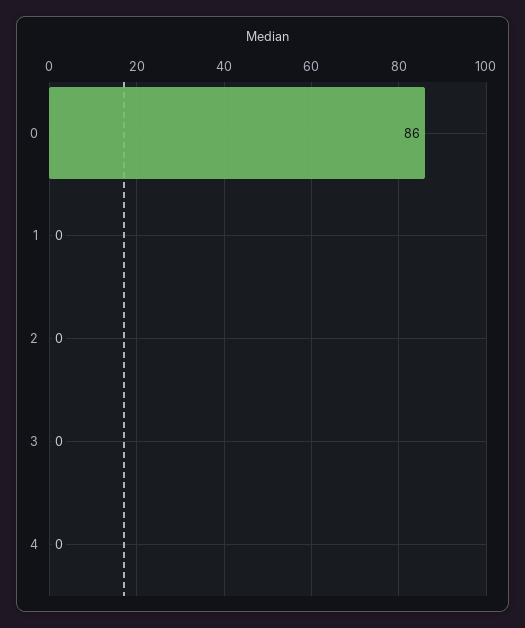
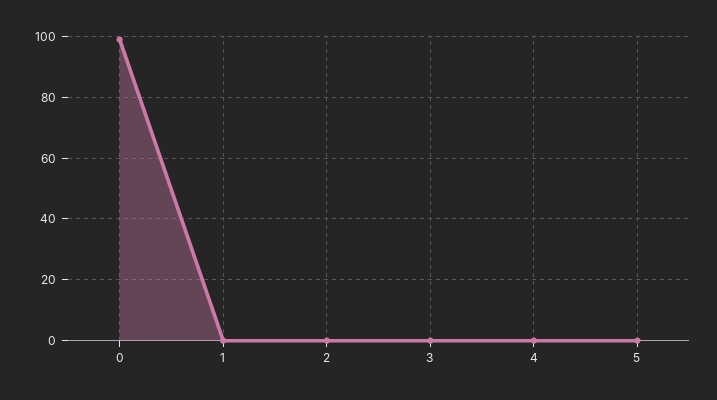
0: 86 -> 100
5: none -> 0

